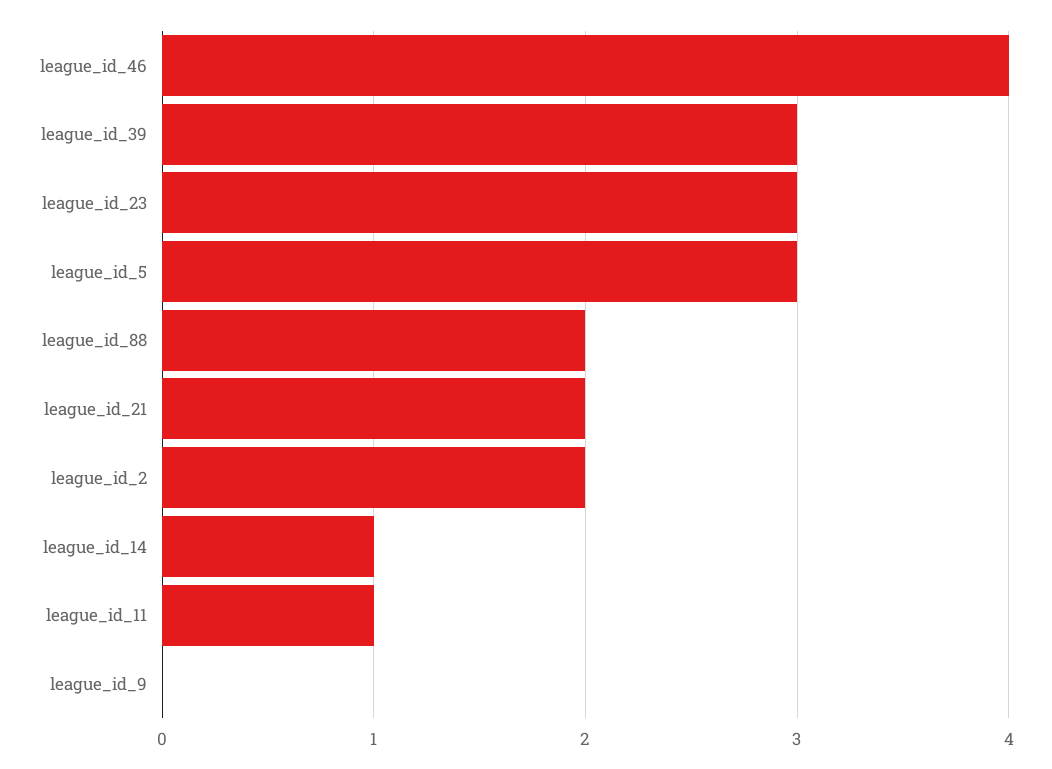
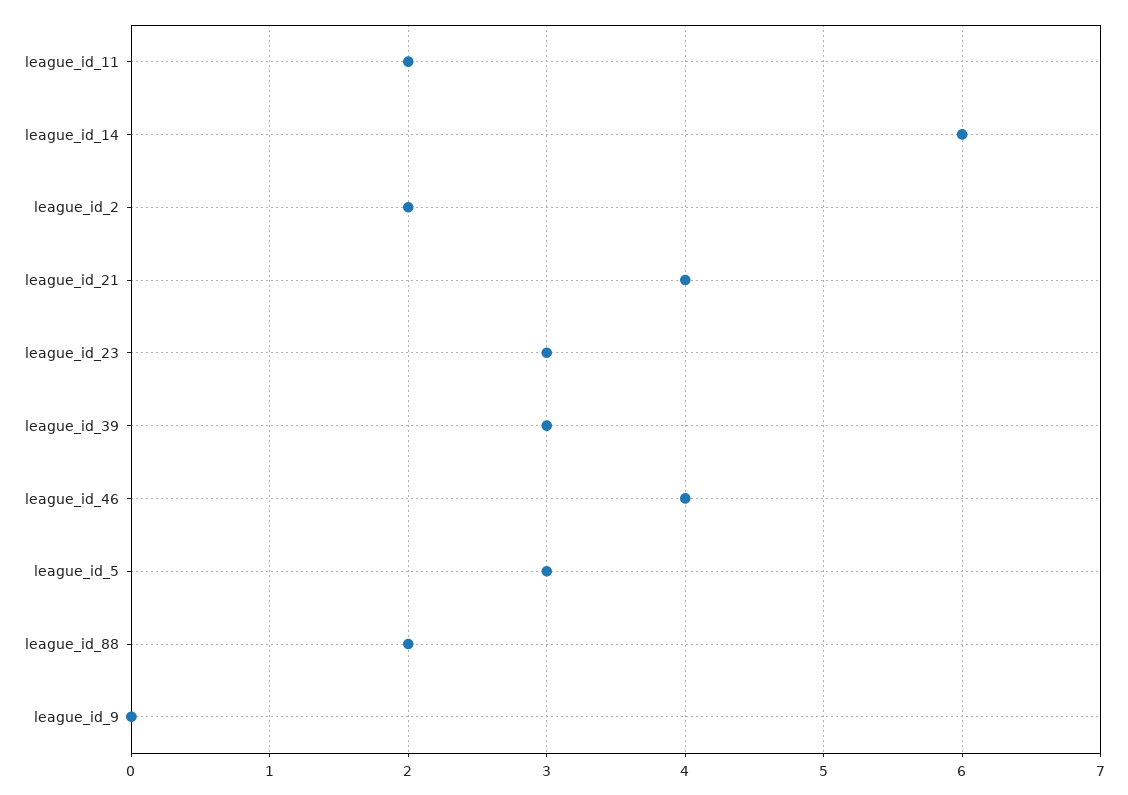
league_id_21: 2 -> 4
league_id_14: 1 -> 6
league_id_11: 1 -> 2

